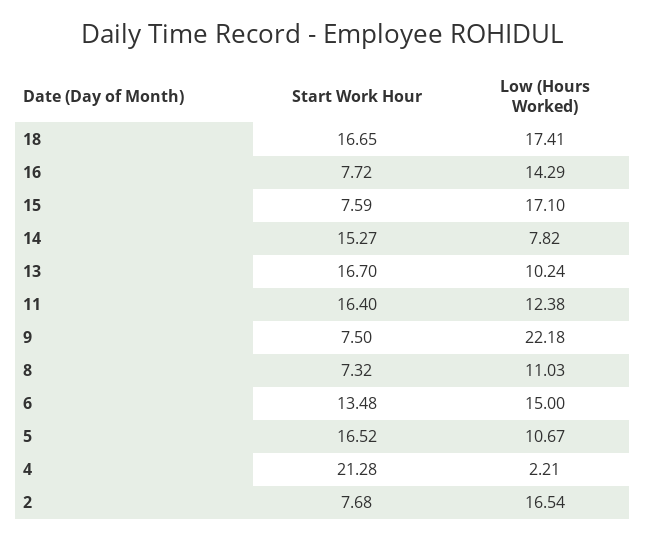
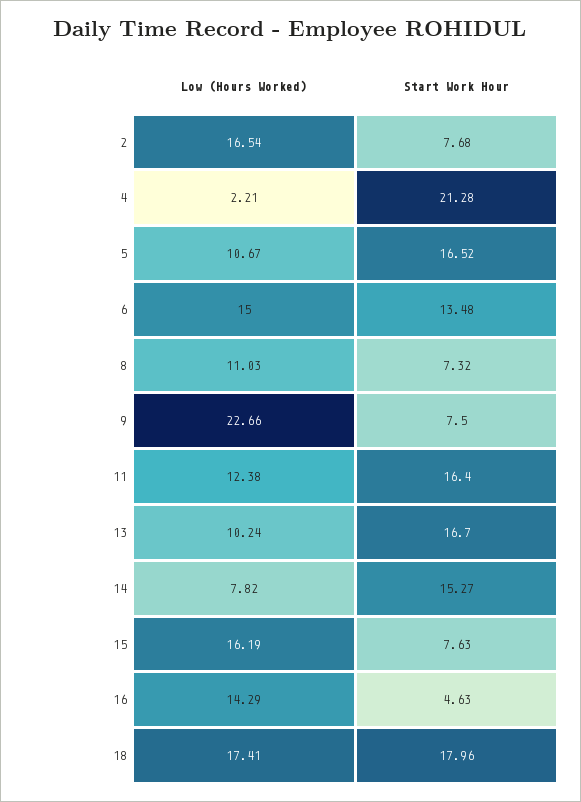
Start Work Hour, 18: 16.65 -> 17.96
Start Work Hour, 16: 7.72 -> 4.63
Start Work Hour, 15: 7.59 -> 7.63
Low (Hours Worked), 15: 17.1 -> 16.19
Low (Hours Worked), 9: 22.18 -> 22.66

